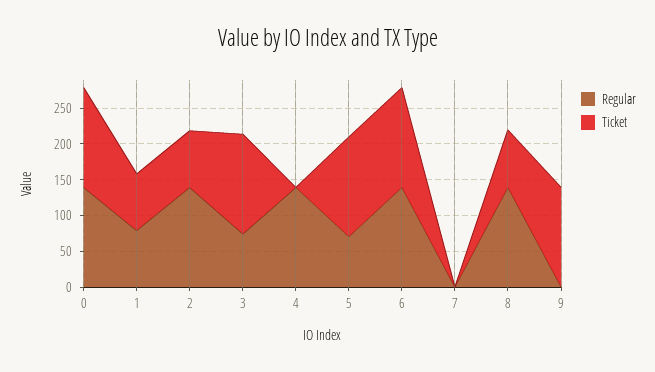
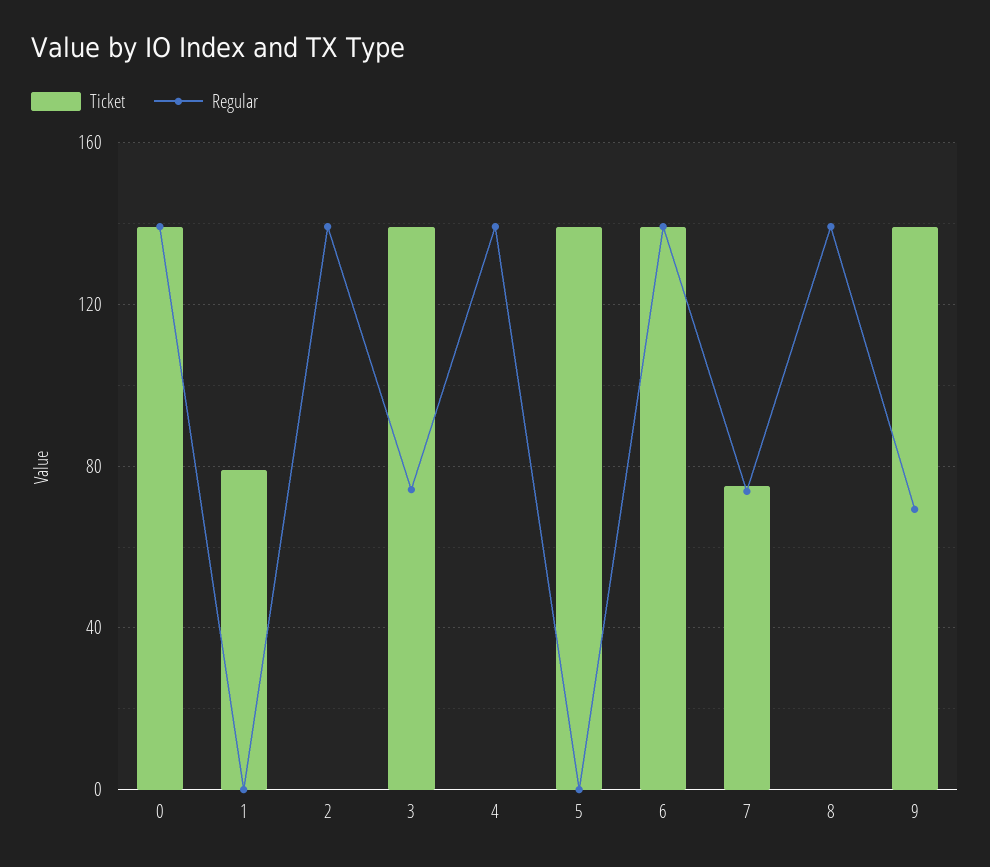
Regular, 1: 75 -> 0
Ticket, 2: 75 -> 0
Regular, 5: 75 -> 0
Regular, 7: 0 -> 75
Ticket, 7: 0 -> 75
Ticket, 8: 75 -> 0
Regular, 9: 0 -> 70

